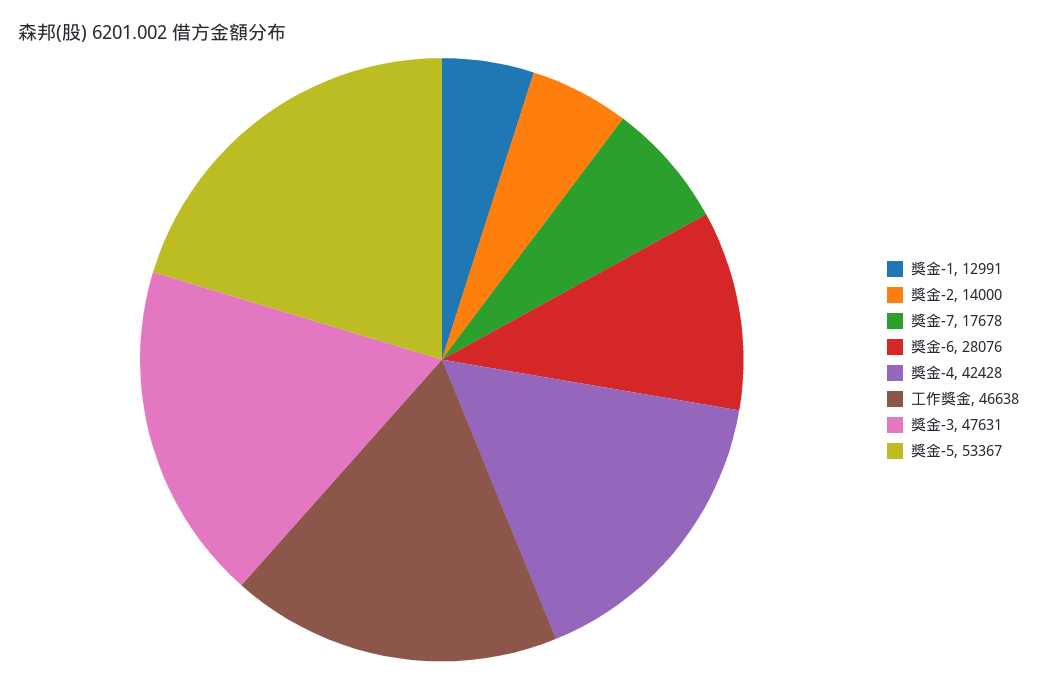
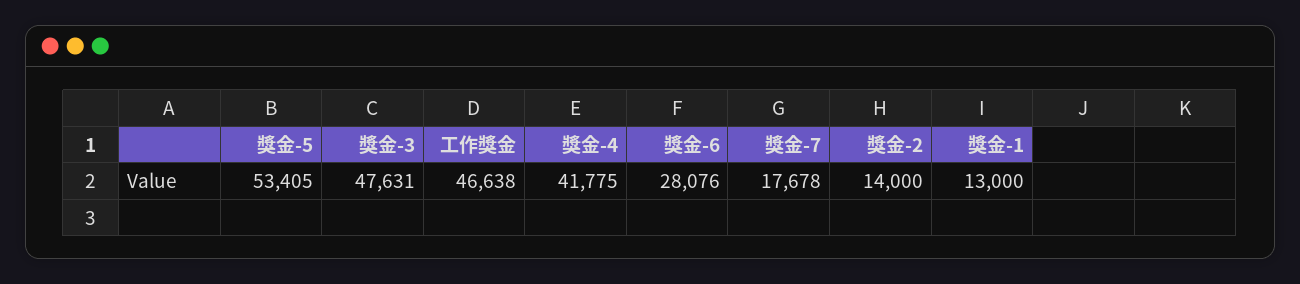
獎金-1: 12991 -> 13000
獎金-4: 42428 -> 41775
獎金-5: 53367 -> 53405

